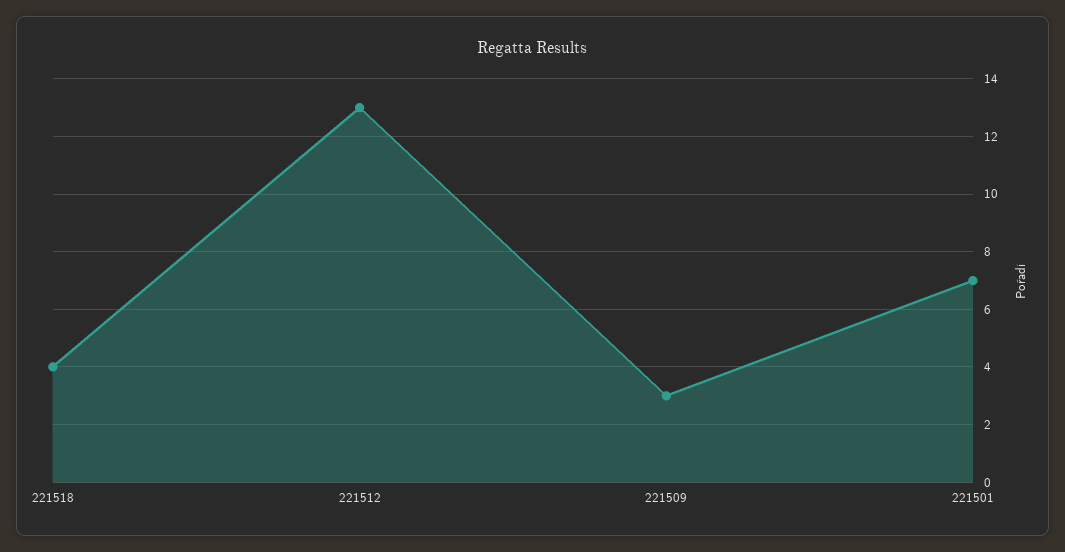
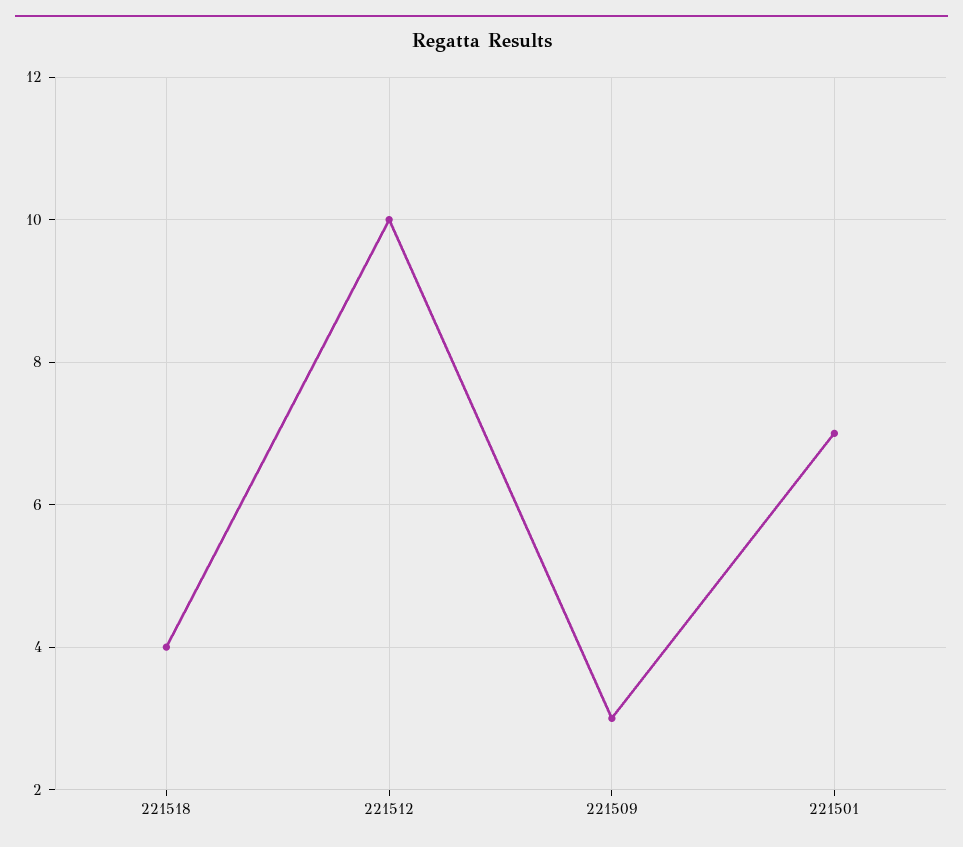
221512: 13 -> 10

